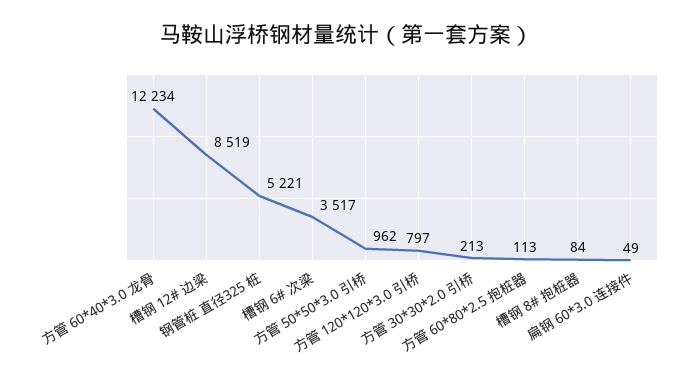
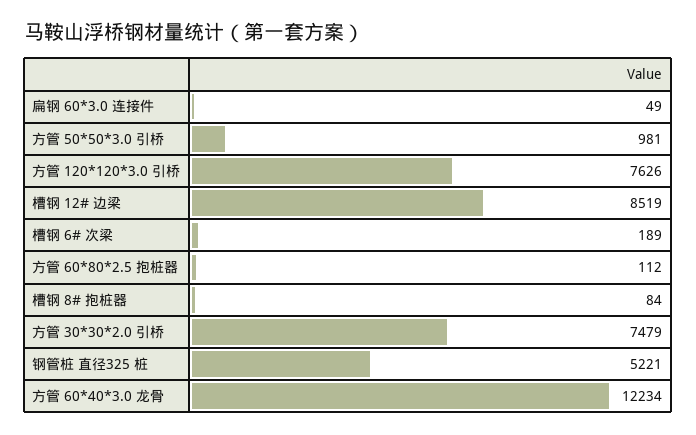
槽钢 6# 次梁: 3517 -> 189
方管 50*50*3.0 引桥: 962 -> 981
方管 120*120*3.0 引桥: 797 -> 7626
方管 30*30*2.0 引桥: 213 -> 7479
方管 60*80*2.5 抱桩器: 113 -> 112

